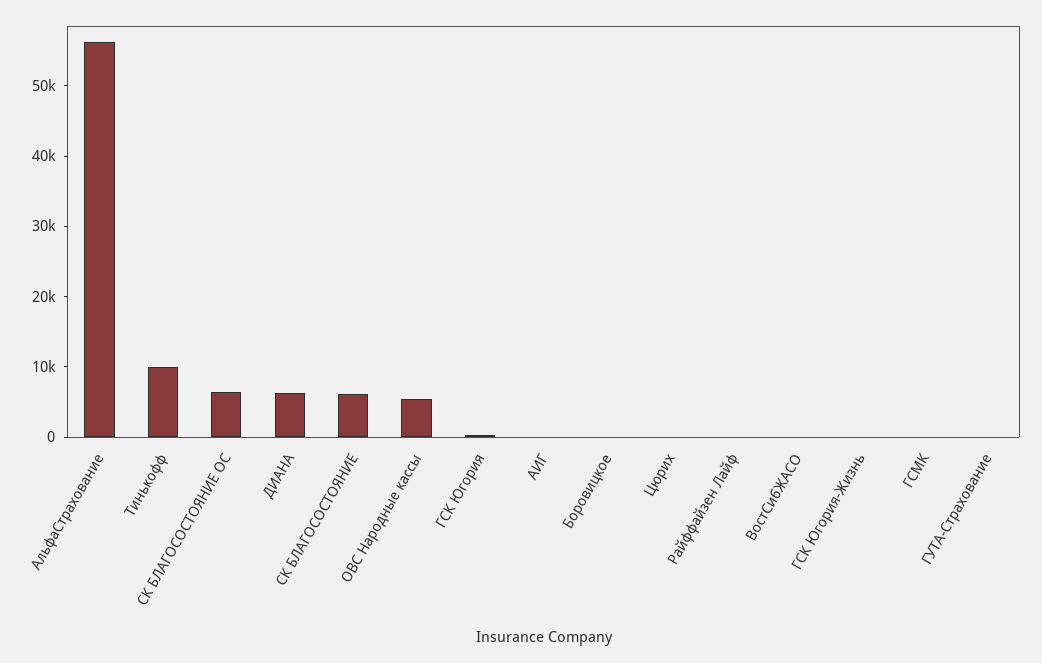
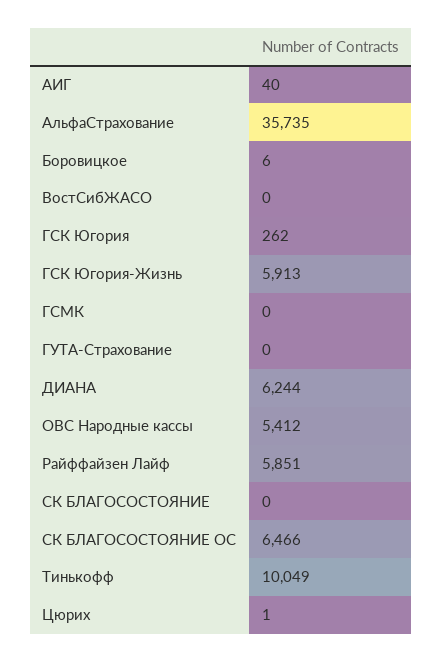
АльфаСтрахование: 56000 -> 35735
СК БЛАГОСОСТОЯНИЕ: 6000 -> 0
Райффайзен Лайф: 0 -> 5851
ГСК Югория-Жизнь: 0 -> 5913

